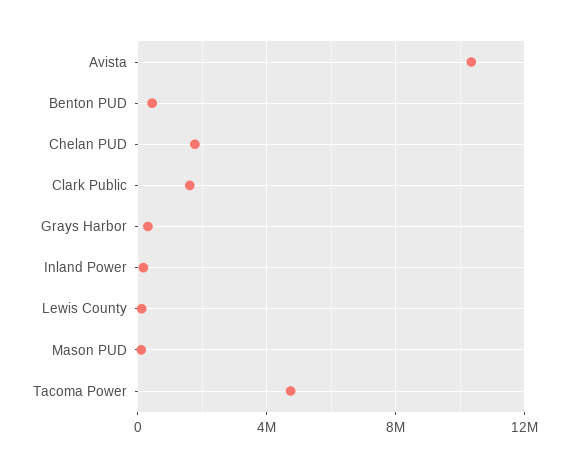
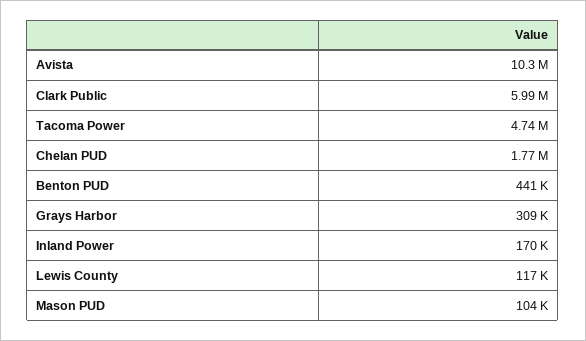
Clark Public: 1500000 -> 5990000

